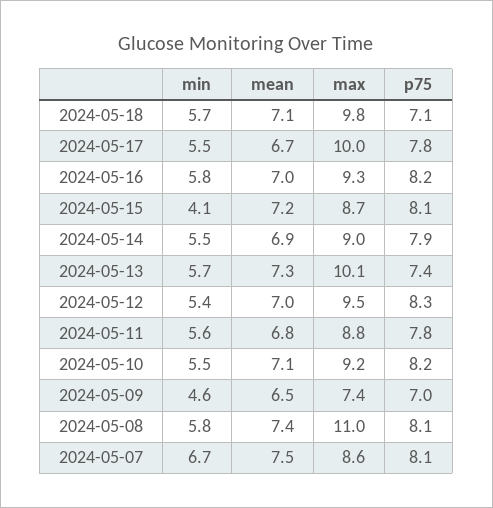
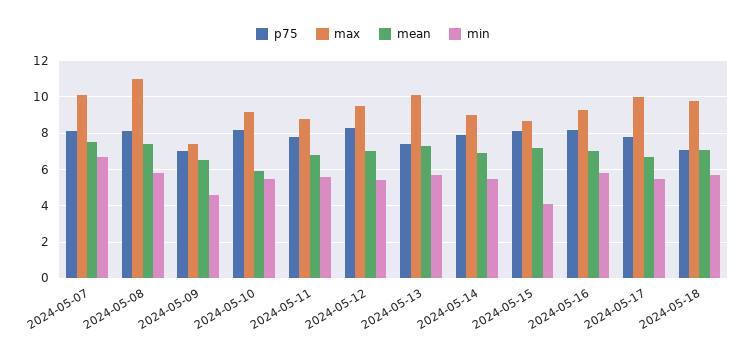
mean, 2024-05-10: 7.1 -> 6
max, 2024-05-07: 8.6 -> 10

